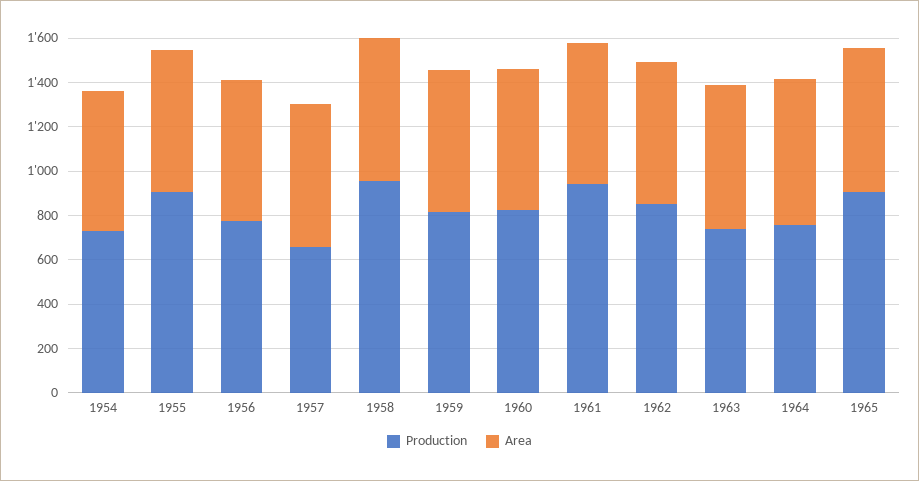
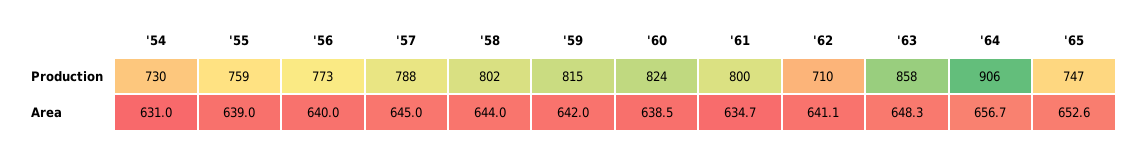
Production, 1955: 900 -> 759
Production, 1957: 650 -> 788
Production, 1958: 950 -> 802
Production, 1961: 950 -> 800
Production, 1962: 850 -> 710
Production, 1963: 750 -> 858
Production, 1964: 750 -> 906
Production, 1965: 900 -> 747

